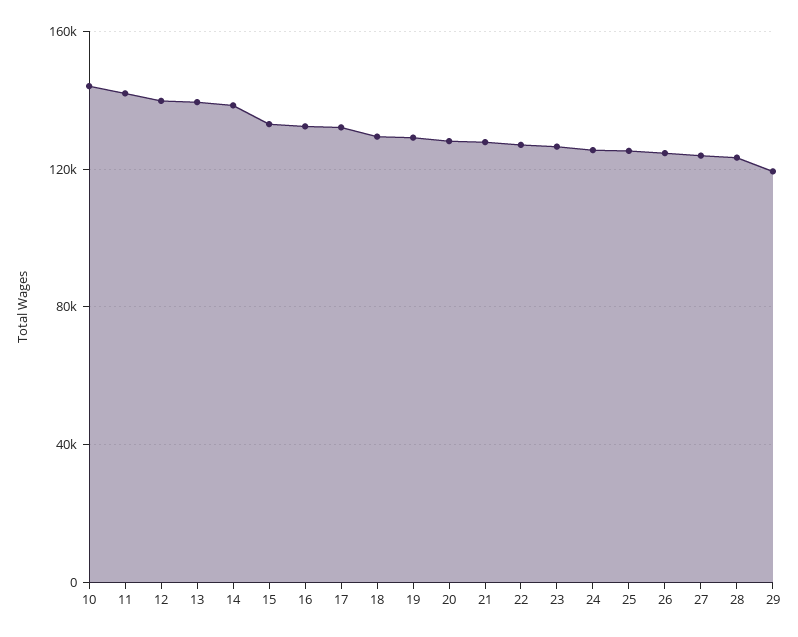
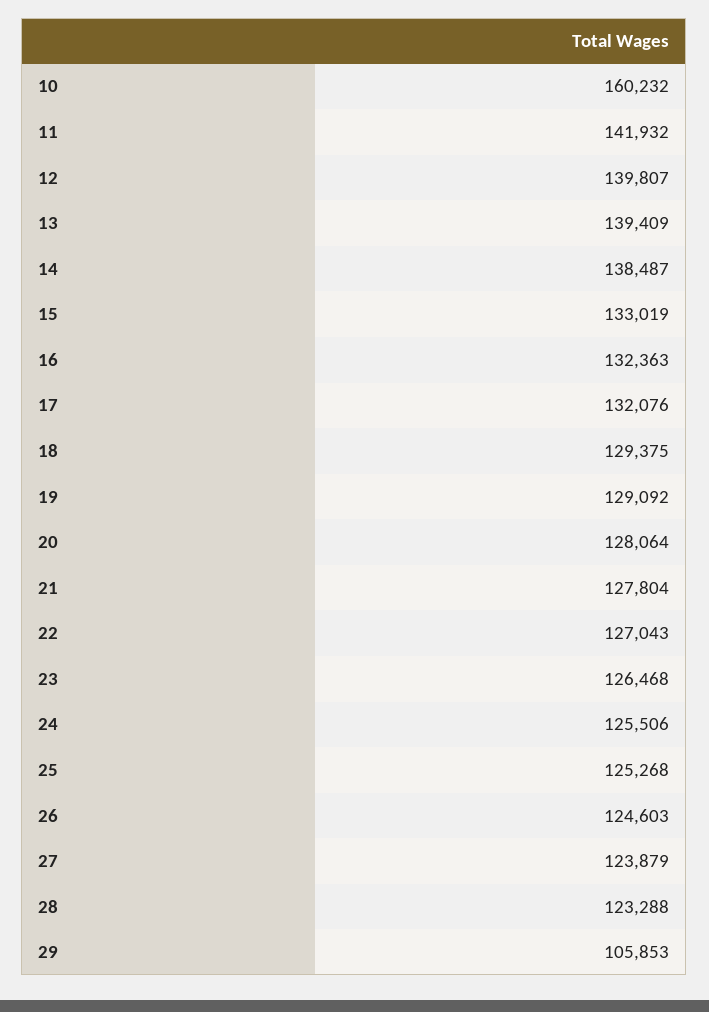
10: 145000 -> 160232
29: 120000 -> 105853

